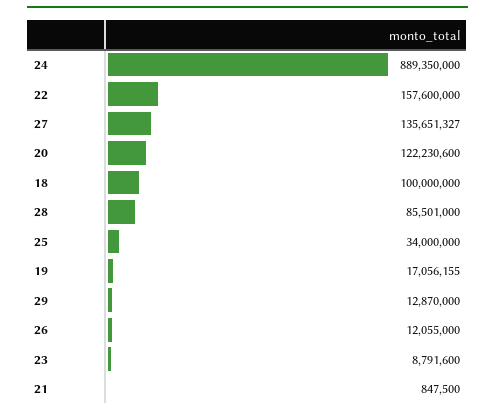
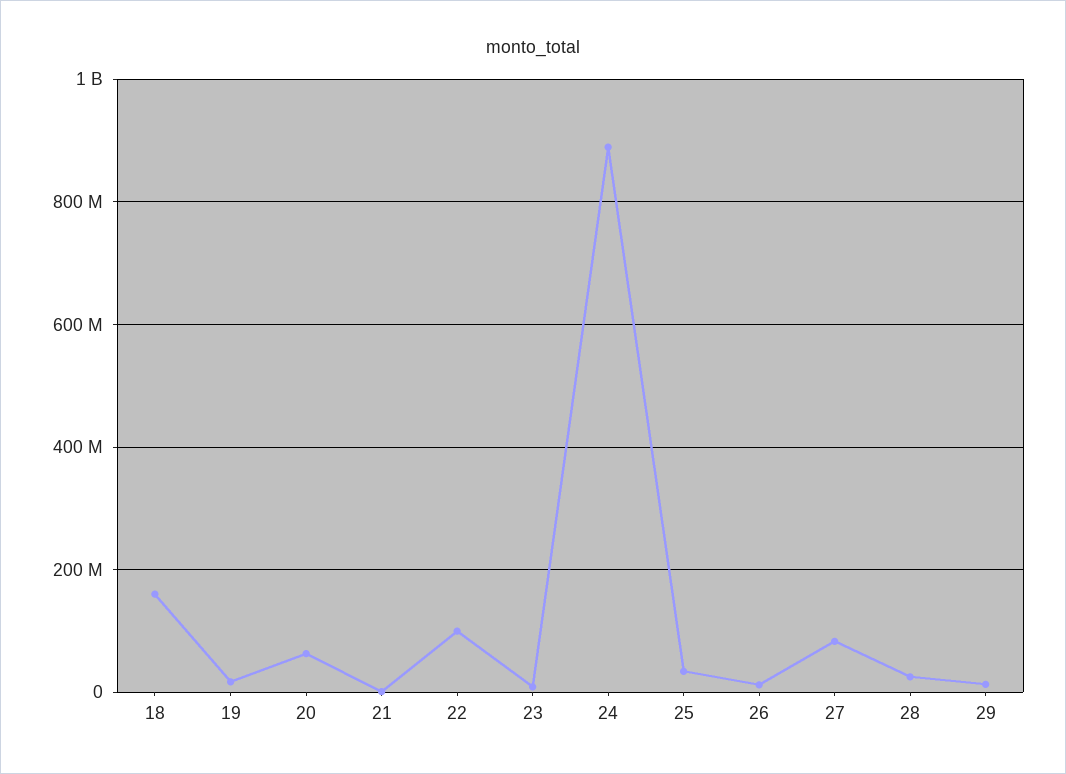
22: 157600000 -> 100000000
27: 135651327 -> 80000000
20: 122230600 -> 60000000
18: 100000000 -> 160000000
28: 85501000 -> 20000000

